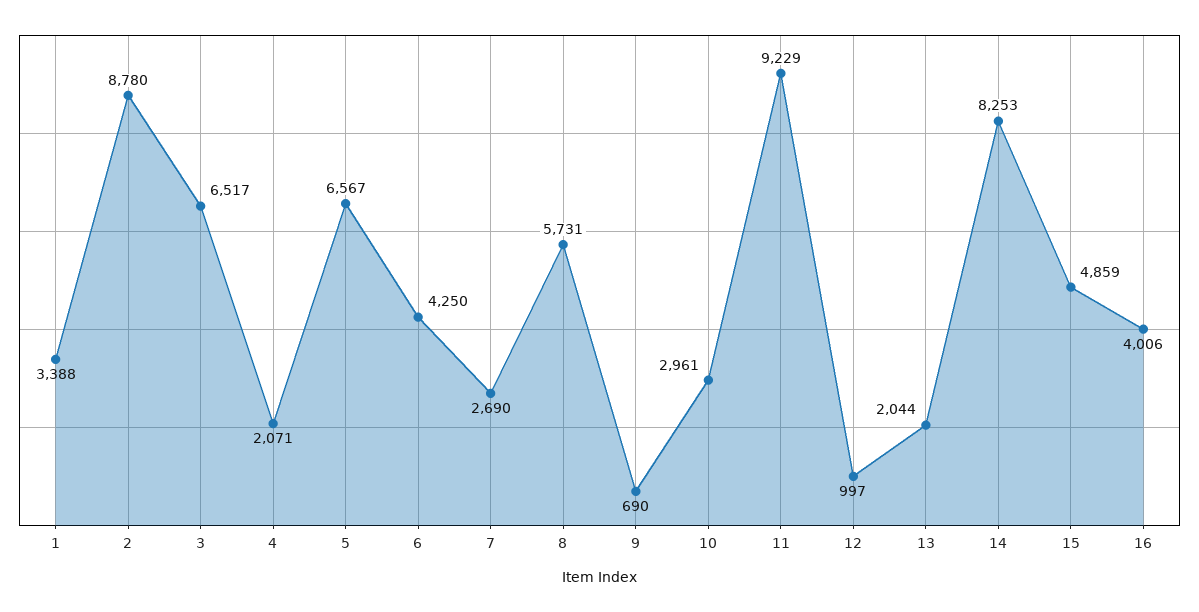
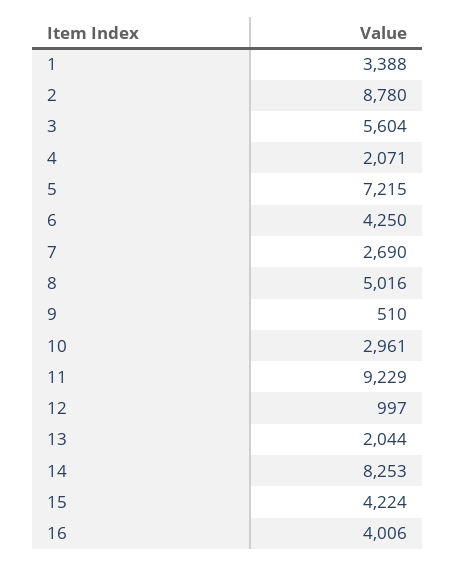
3: 6517 -> 5604
5: 6567 -> 7215
8: 5731 -> 5016
9: 690 -> 510
15: 4859 -> 4224

